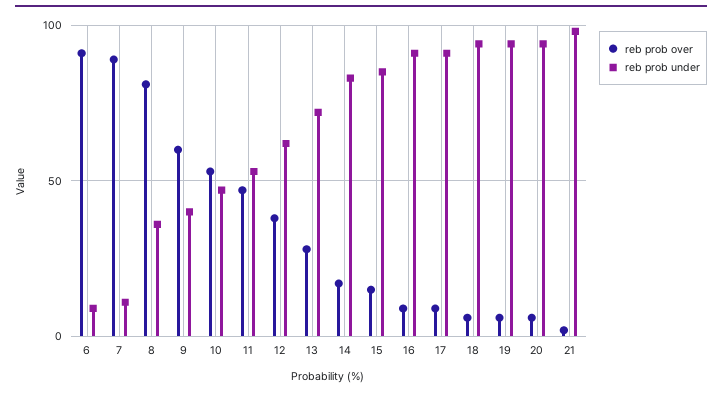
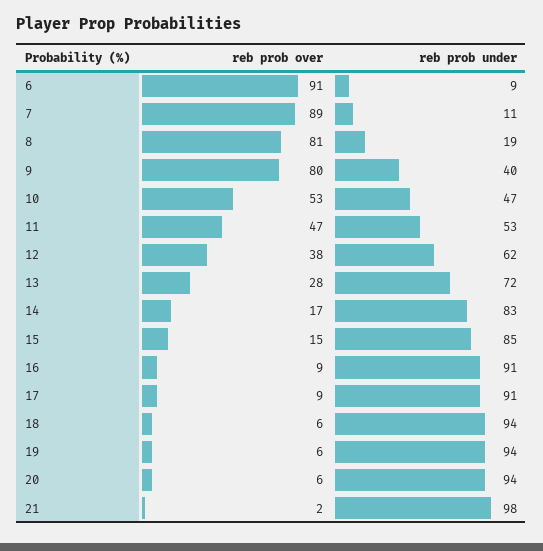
reb prob under, 8: 35 -> 19
reb prob over, 9: 60 -> 80

